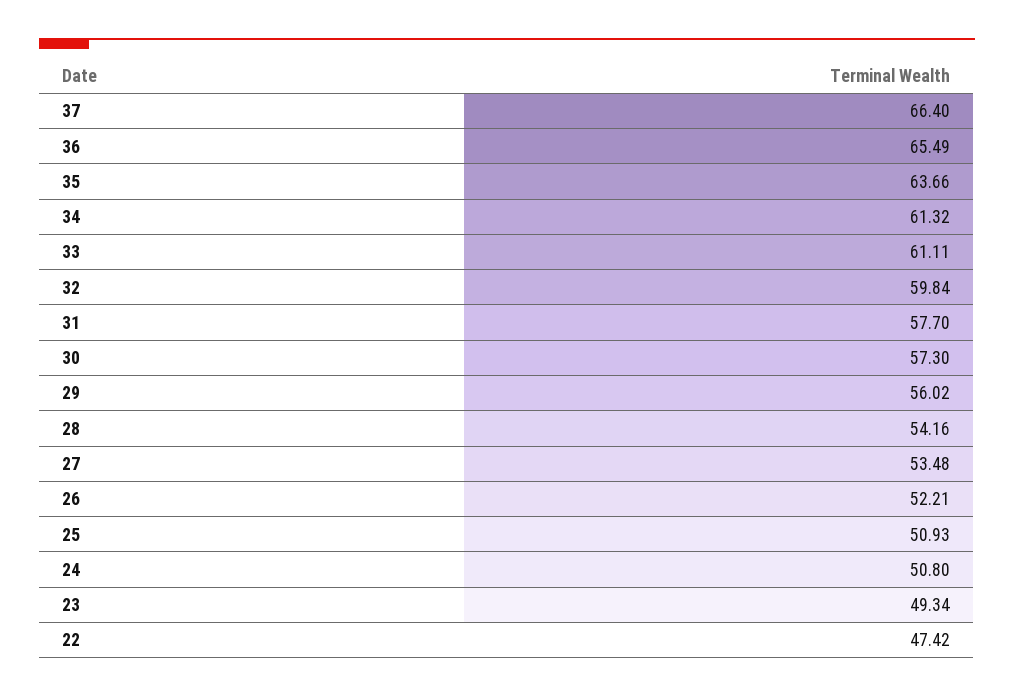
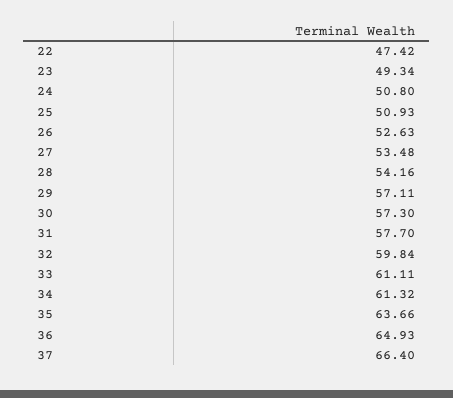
36: 65.49 -> 64.93
29: 56.02 -> 57.11
26: 52.21 -> 52.63

